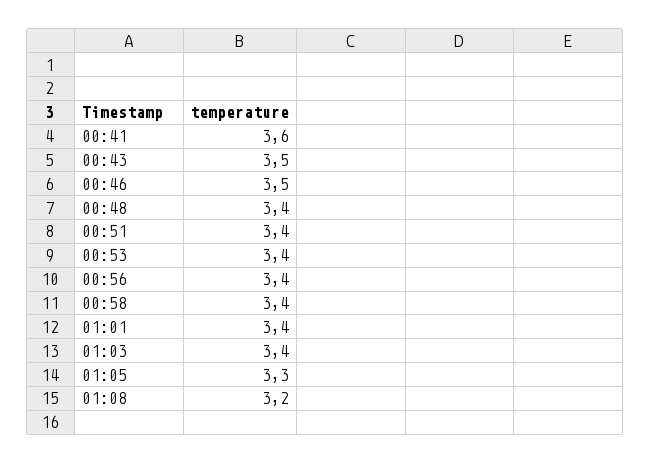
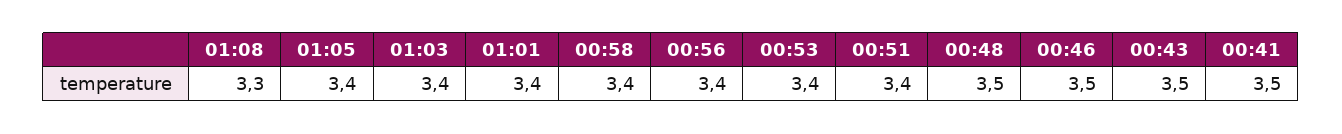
00:41: 3.6 -> 3.5
00:48: 3.4 -> 3.5
01:05: 3.3 -> 3.4
01:08: 3.2 -> 3.3

